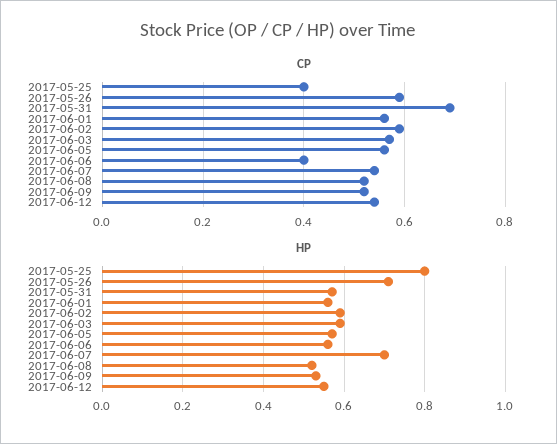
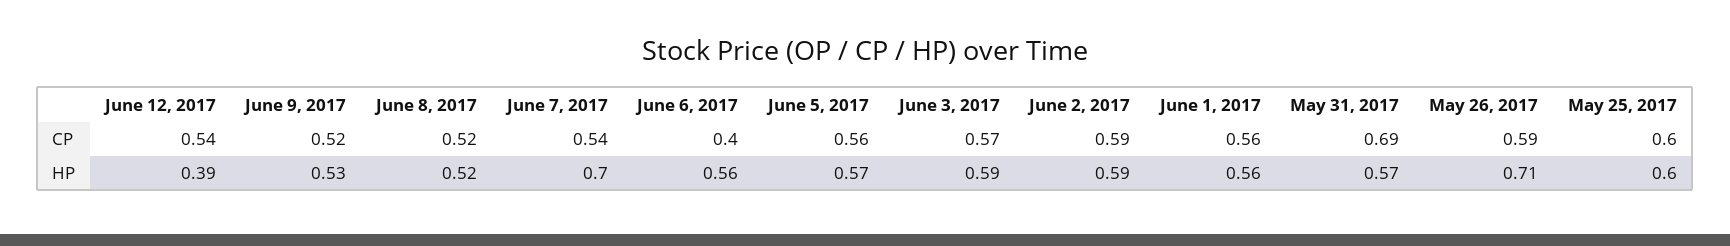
CP, 2017-05-25: 0.4 -> 0.6
HP, 2017-05-25: 0.8 -> 0.6
HP, 2017-06-12: 0.55 -> 0.39

